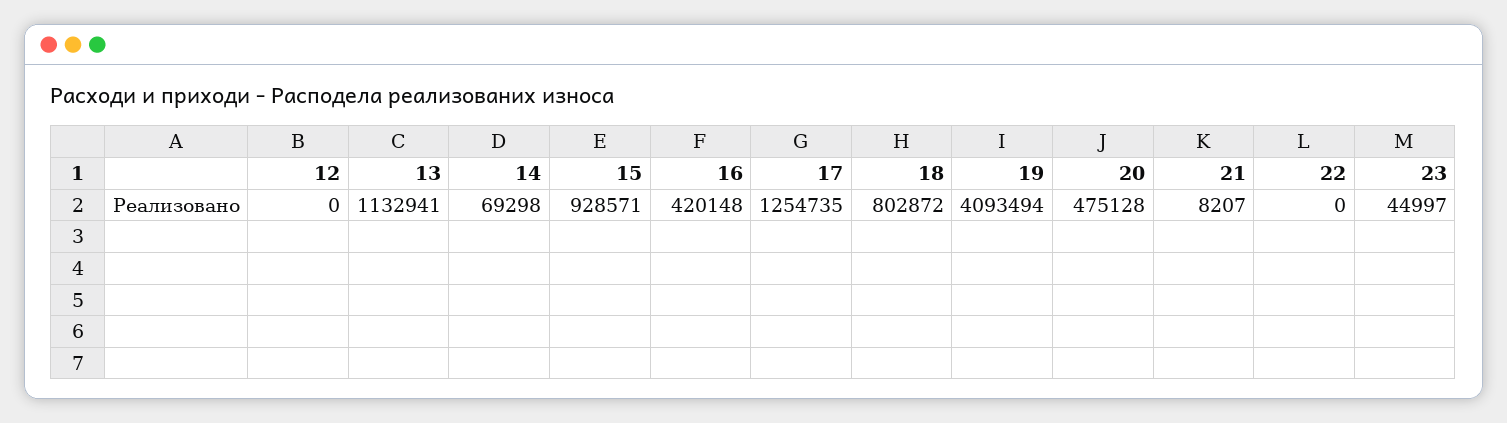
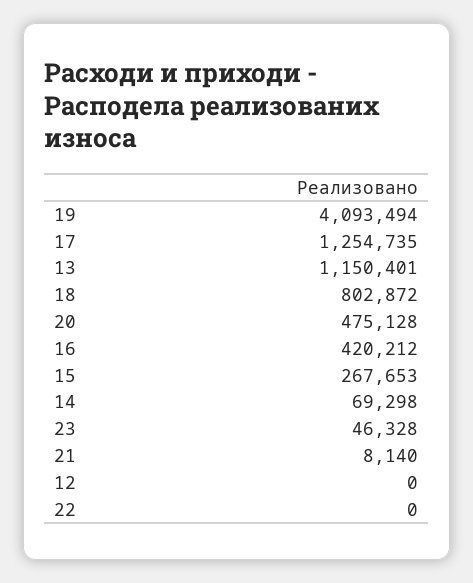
13: 1132941 -> 1150401
15: 928571 -> 267653
16: 420148 -> 420212
21: 8207 -> 8140
23: 44997 -> 46328

